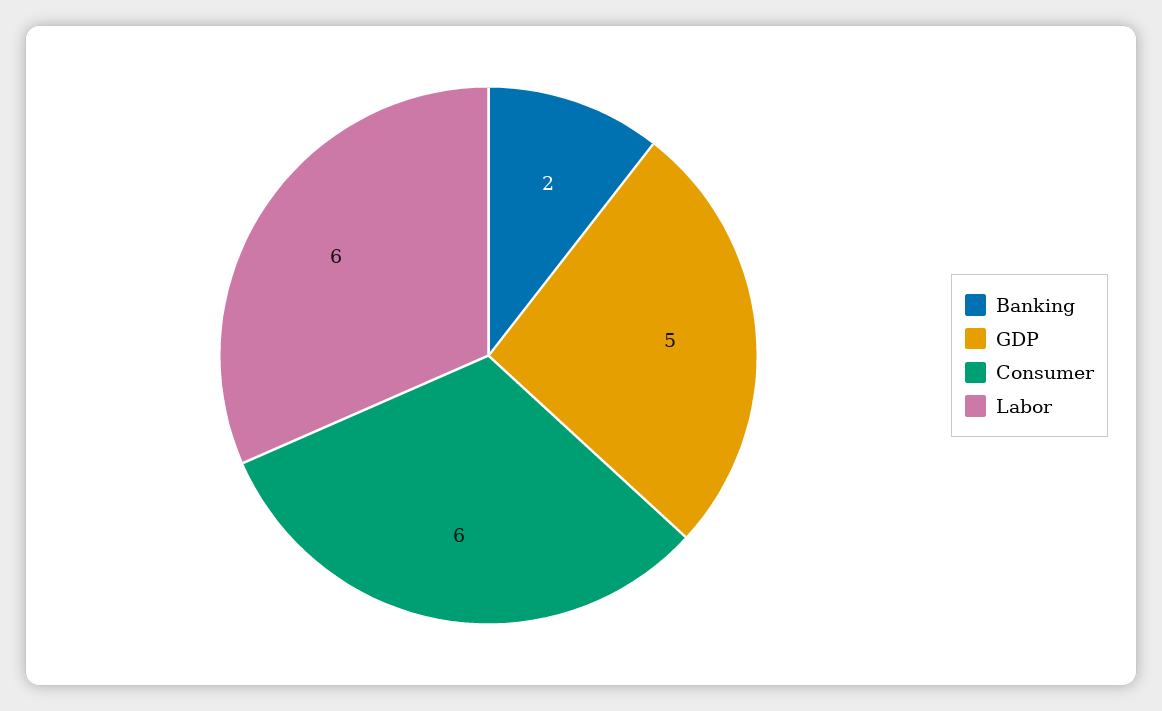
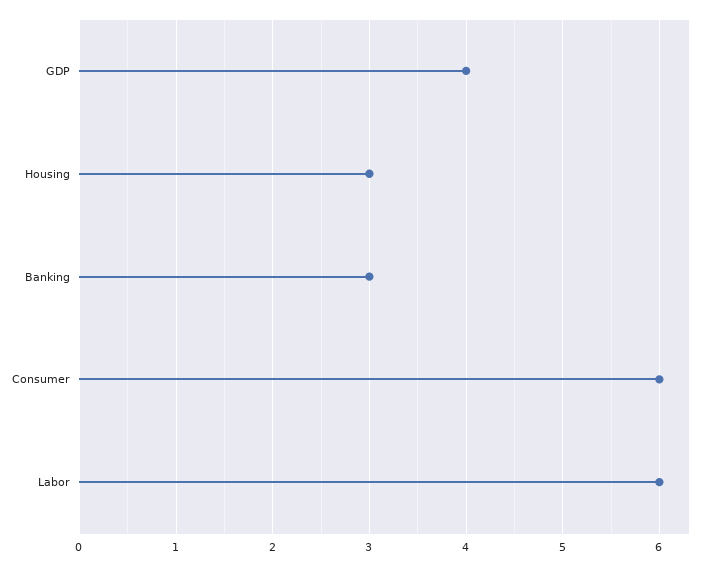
Banking: 2 -> 3
GDP: 5 -> 4
Housing: none -> 3

